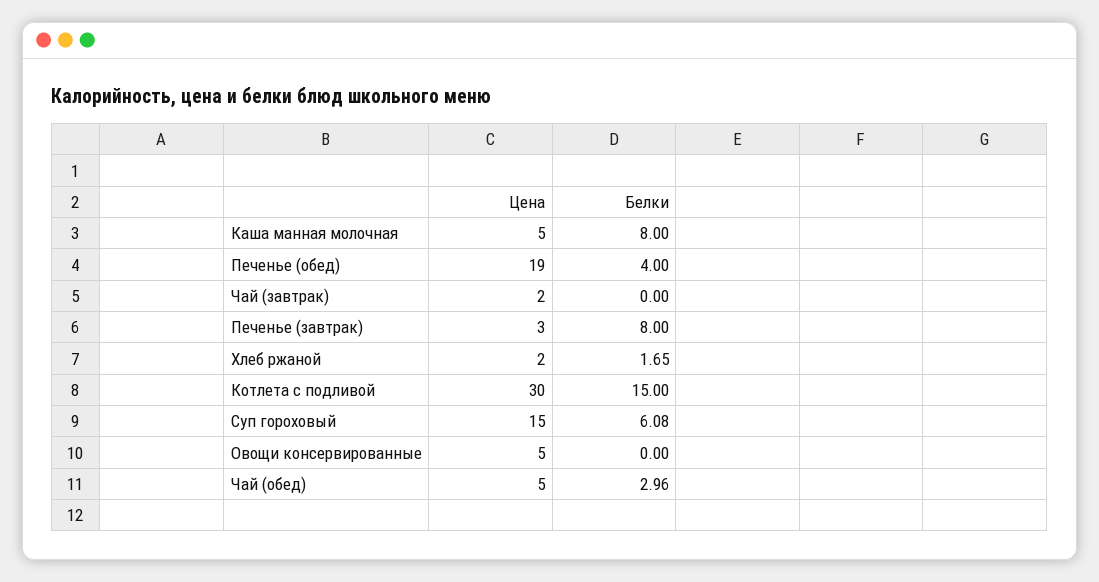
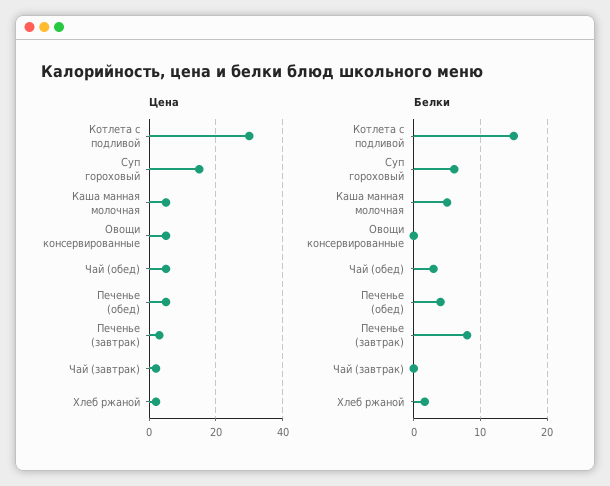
Белки, Каша манная молочная: 8 -> 5
Цена, Печенье (обед): 19 -> 5

